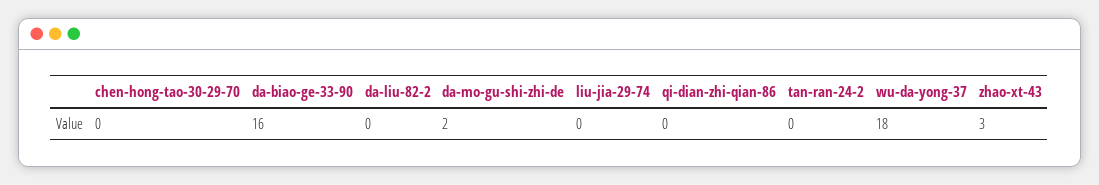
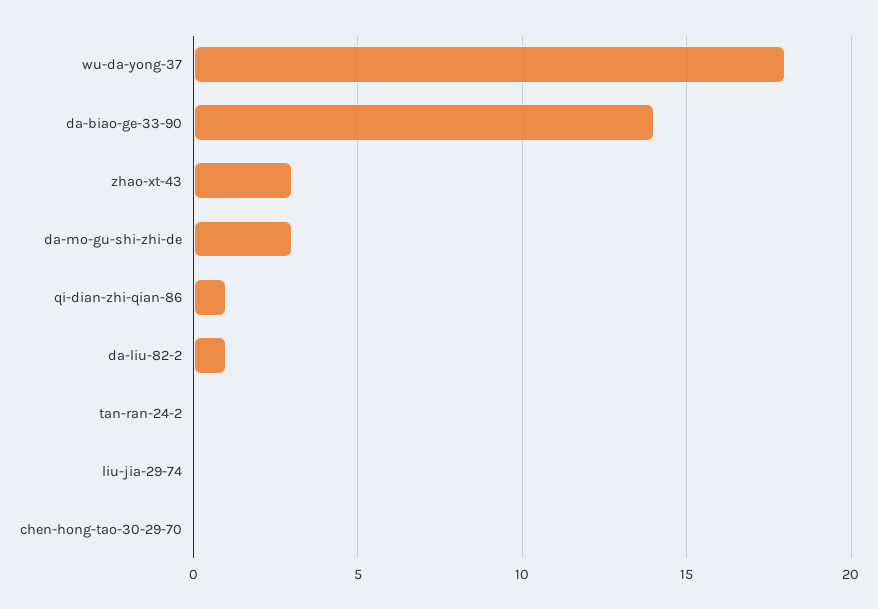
da-biao-ge-33-90: 16 -> 14
da-liu-82-2: 0 -> 1
da-mo-gu-shi-zhi-de: 2 -> 3
qi-dian-zhi-qian-86: 0 -> 1

